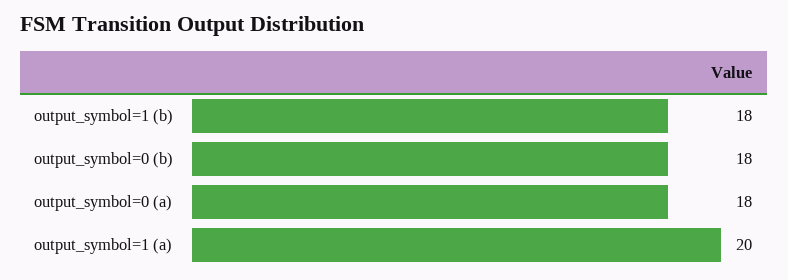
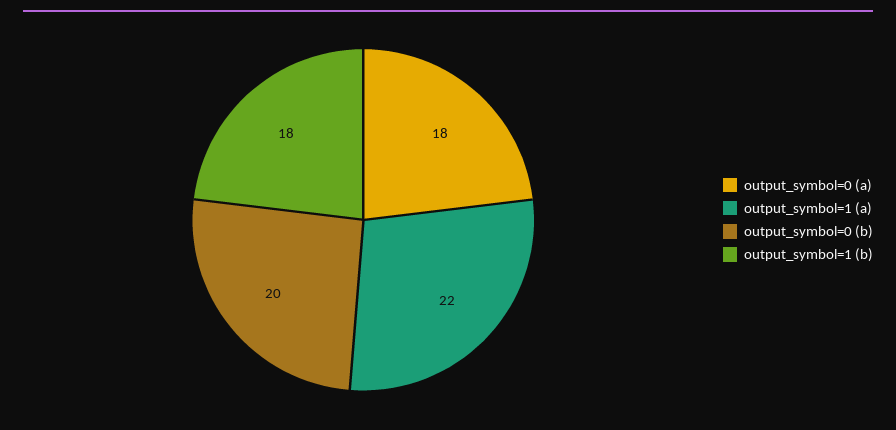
output_symbol=0 (b): 18 -> 20
output_symbol=1 (a): 20 -> 22

